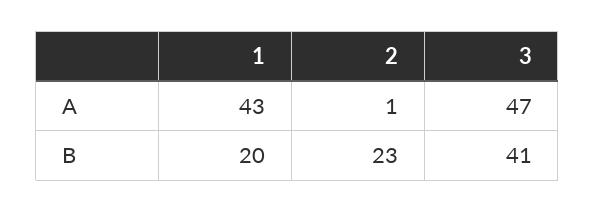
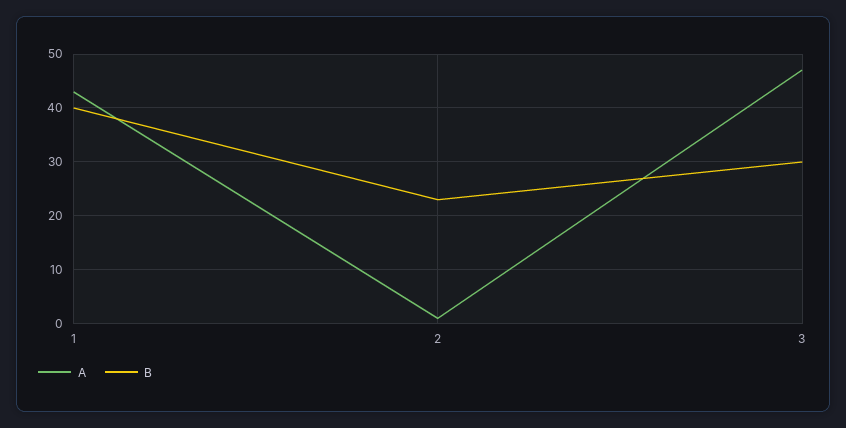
B, 1: 20 -> 40
B, 3: 41 -> 30

